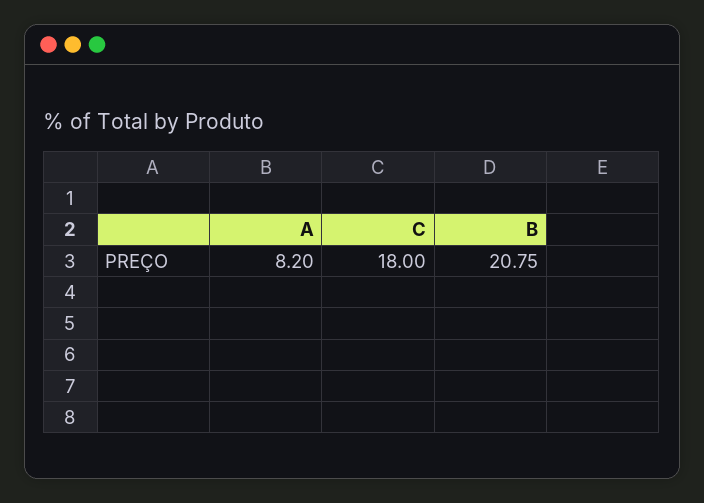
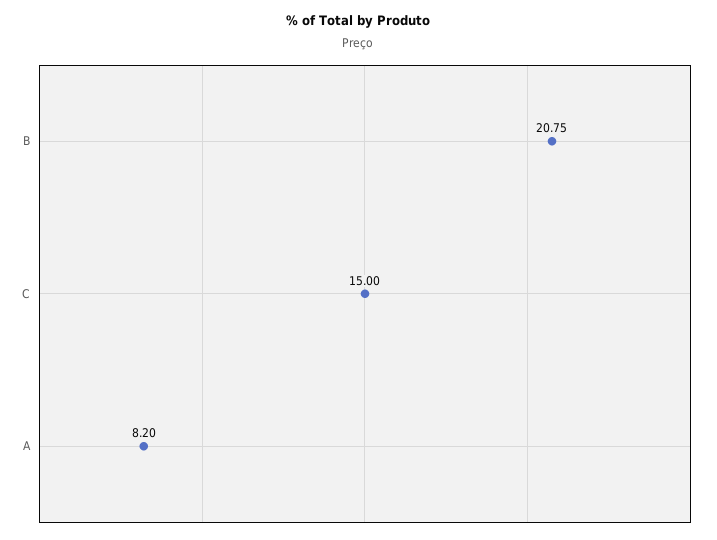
C: 18 -> 15

